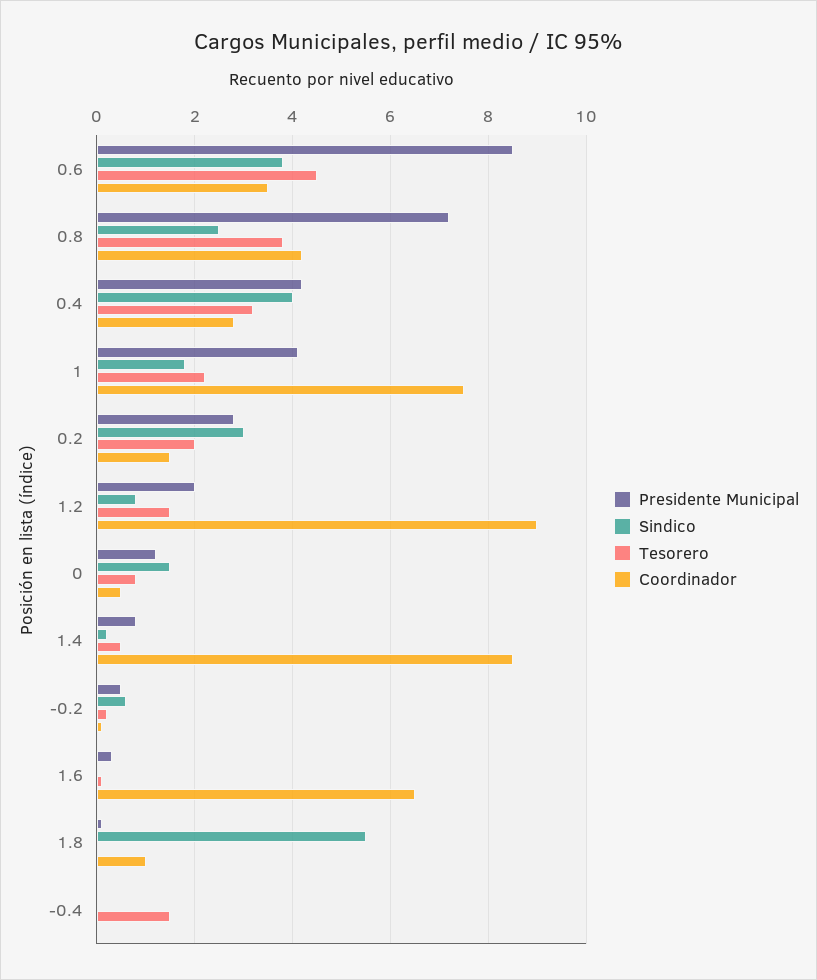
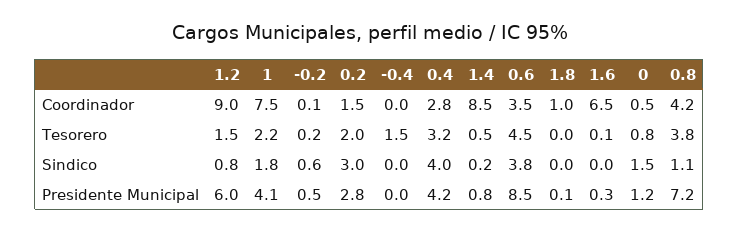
Sindico, 0.8: 2.5 -> 1.1
Presidente Municipal, 1.2: 2 -> 6
Sindico, 1.8: 5.5 -> 0

